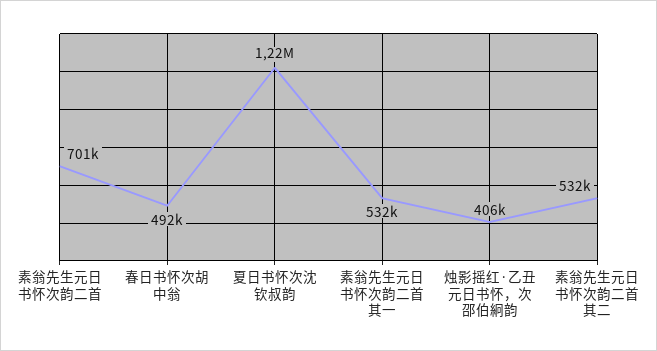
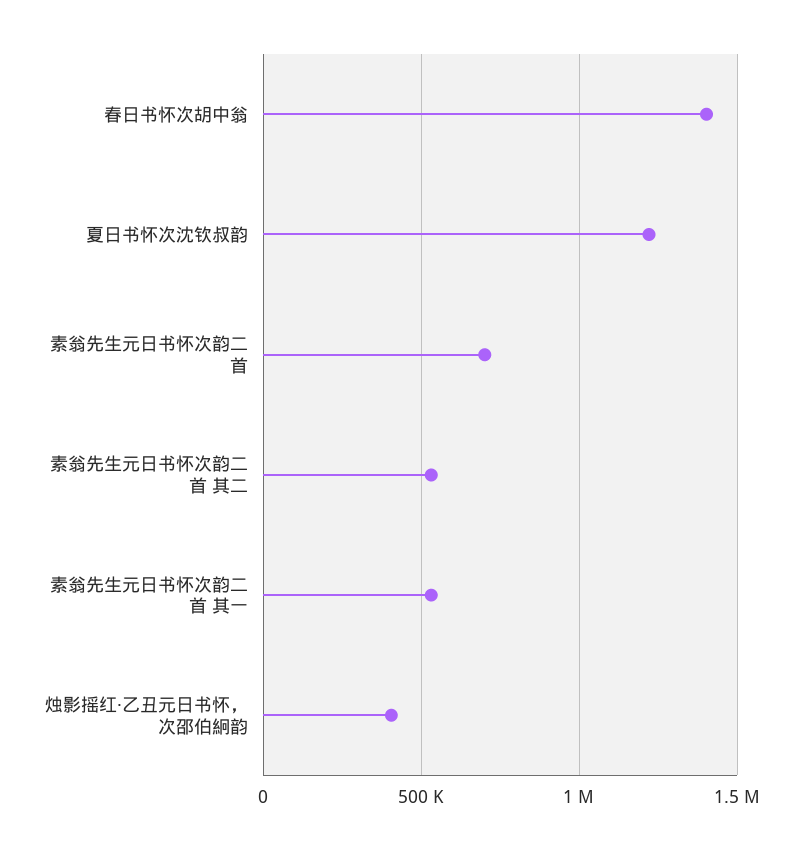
春日书怀次胡中翁: 492000 -> 1400000

